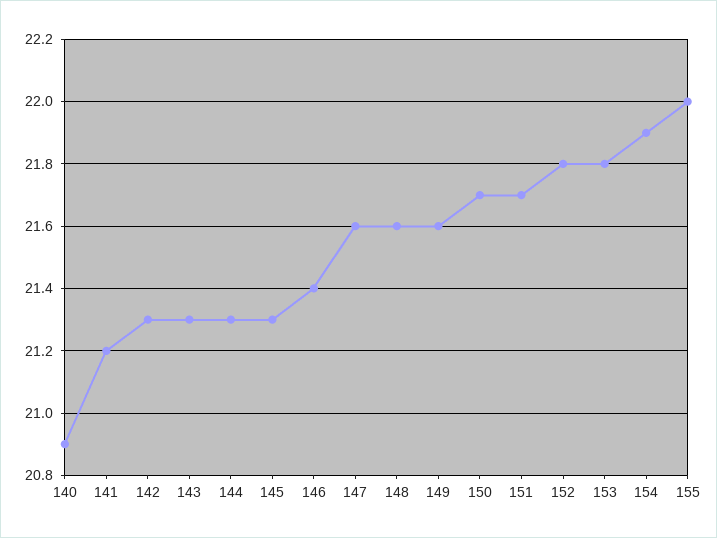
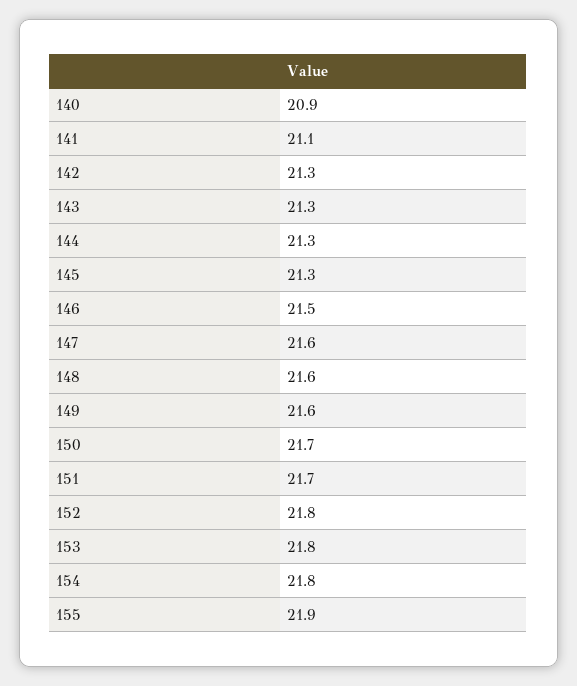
141: 21.2 -> 21.1
146: 21.4 -> 21.5
154: 21.9 -> 21.8
155: 22 -> 21.9

